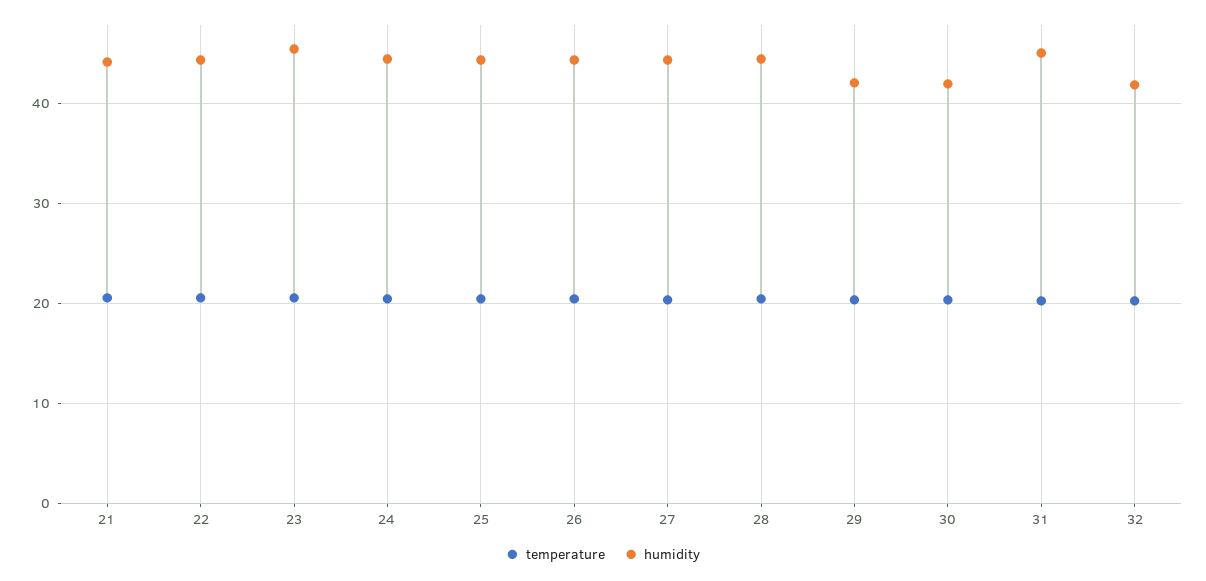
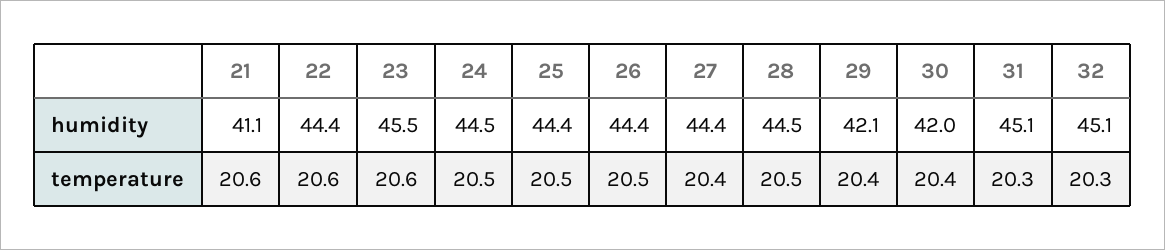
humidity, 21: 44 -> 41.1
humidity, 32: 42 -> 45.1

